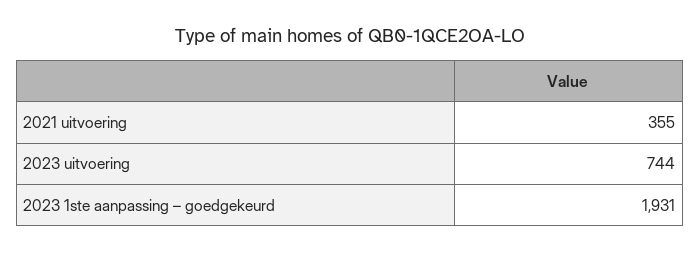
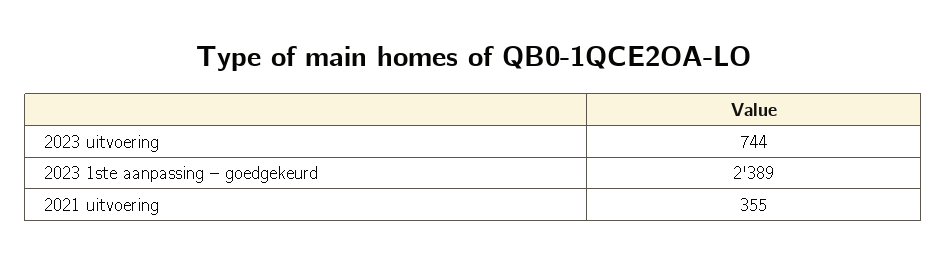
2023 1ste aanpassing – goedgekeurd: 1931 -> 2389

